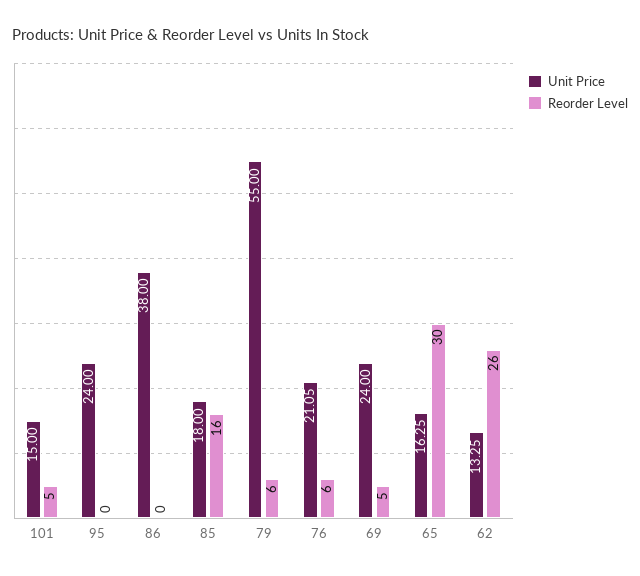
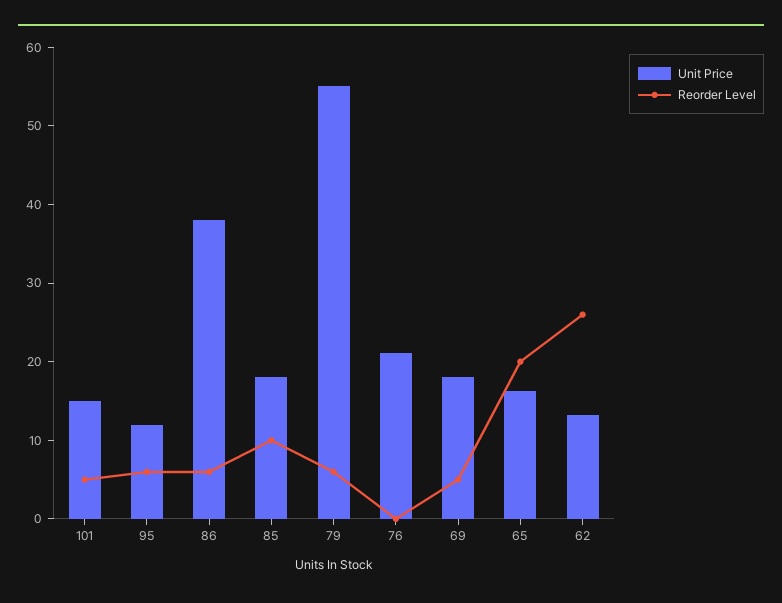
Unit Price, 95: 24 -> 12
Reorder Level, 95: 0 -> 6
Reorder Level, 86: 0 -> 6
Reorder Level, 85: 16 -> 10
Reorder Level, 76: 6 -> 0
Unit Price, 69: 24 -> 18
Reorder Level, 65: 30 -> 20

